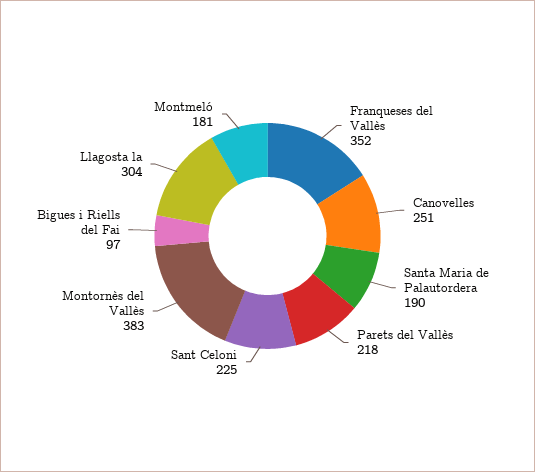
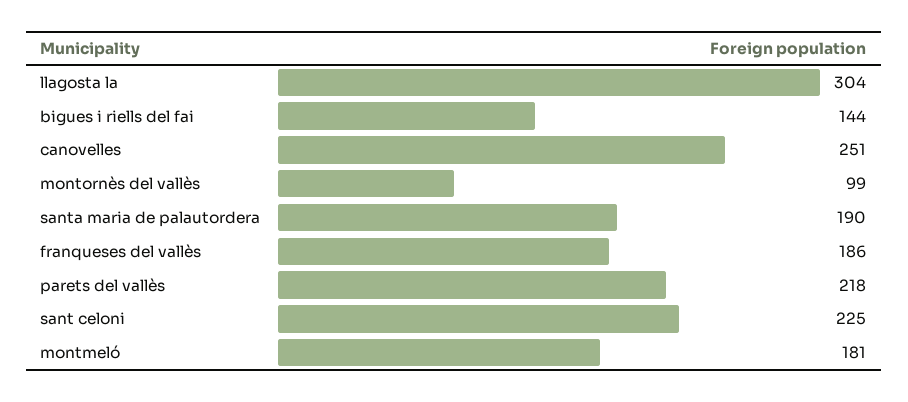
Franqueses del Vallès: 352 -> 186
Montornès del Vallès: 383 -> 99
Bigues i Riells del Fai: 97 -> 144

